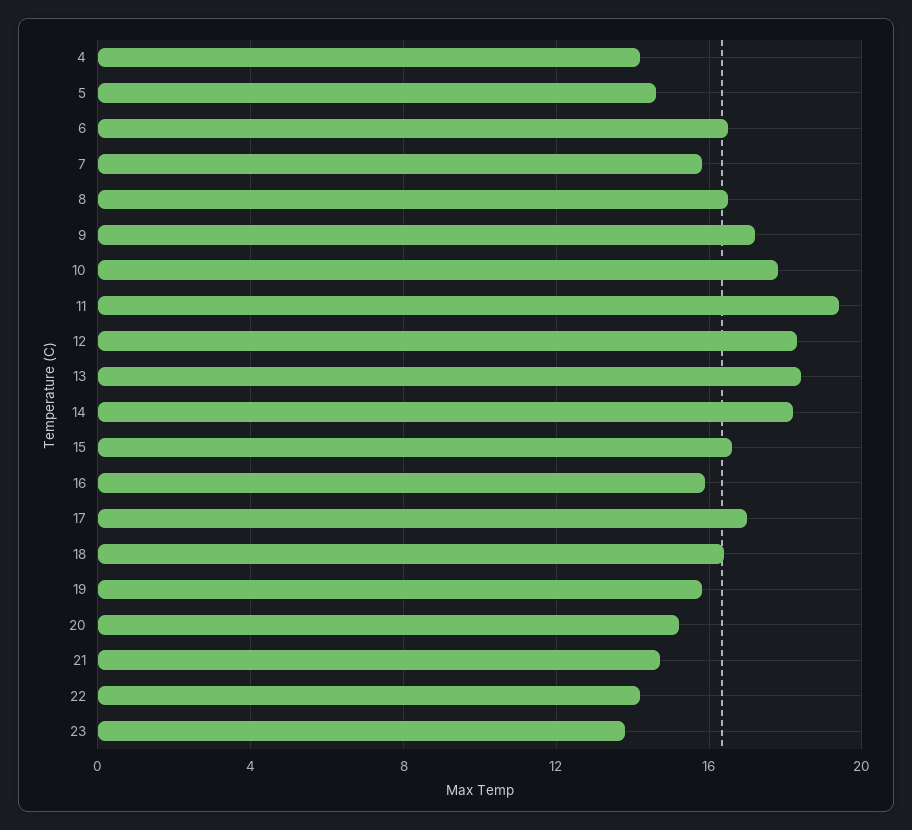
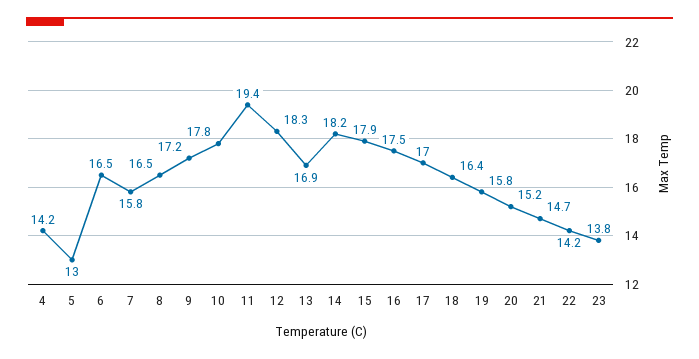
5: 14.5 -> 13
13: 18.5 -> 16.9
15: 16.5 -> 17.9
16: 16 -> 17.5

